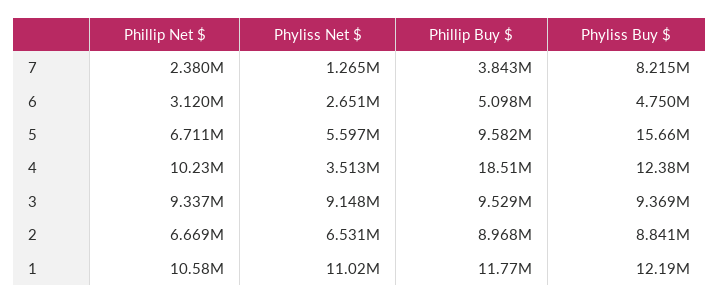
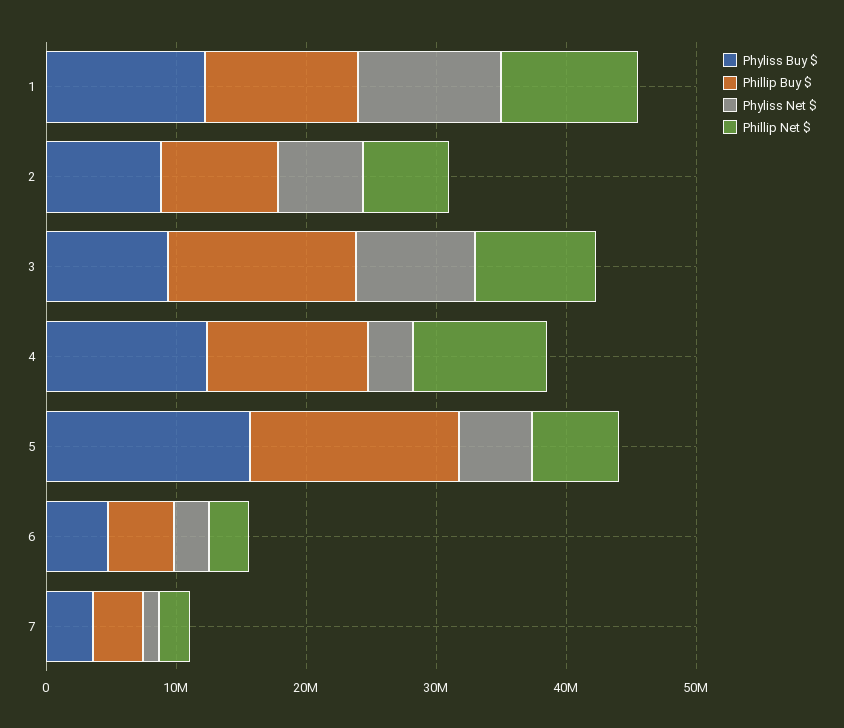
Phyliss Buy $, 7: 8215000 -> 4000000
Phillip Buy $, 5: 9582000 -> 16000000
Phillip Buy $, 4: 18510000 -> 12000000
Phillip Buy $, 3: 9529000 -> 14000000

